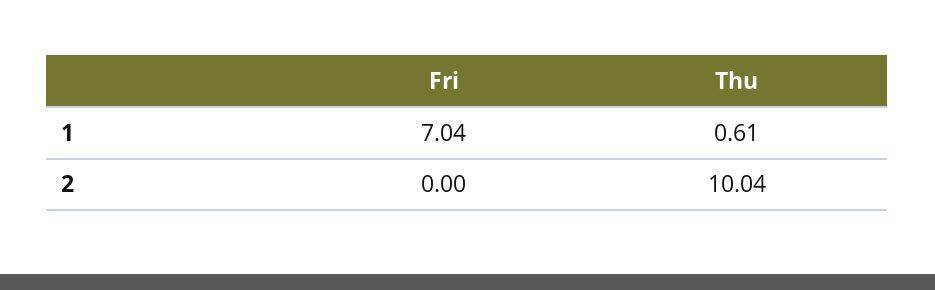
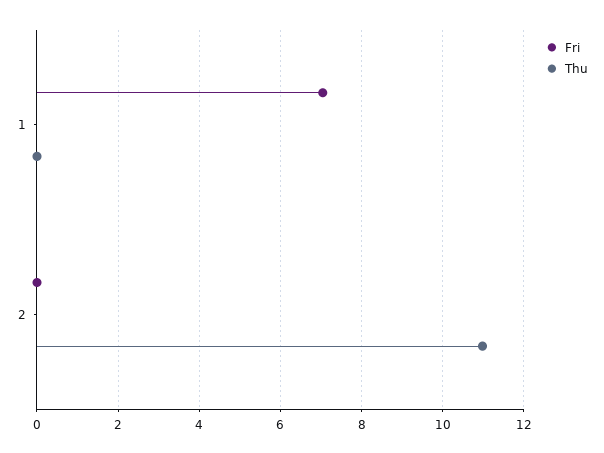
Thu, 1: 0.61 -> 0
Thu, 2: 10.04 -> 11

